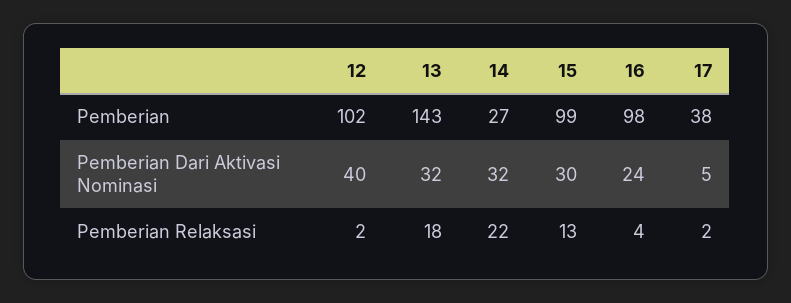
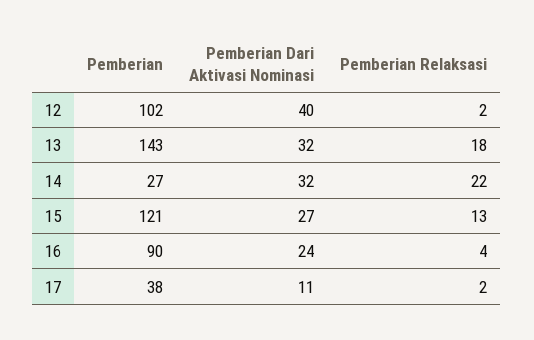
15, Pemberian: 99 -> 121
16, Pemberian: 98 -> 90
15, Pemberian Dari Aktivasi Nominasi: 30 -> 27
17, Pemberian Dari Aktivasi Nominasi: 5 -> 11

